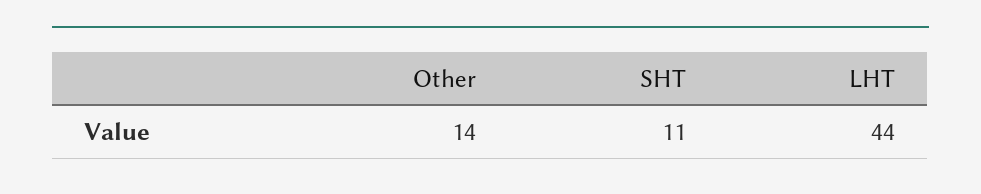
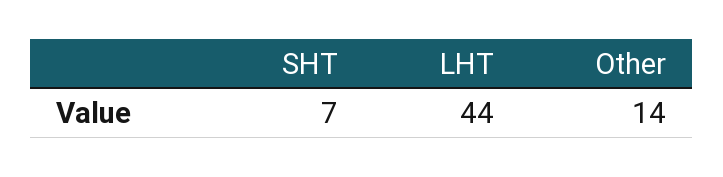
SHT: 11 -> 7

